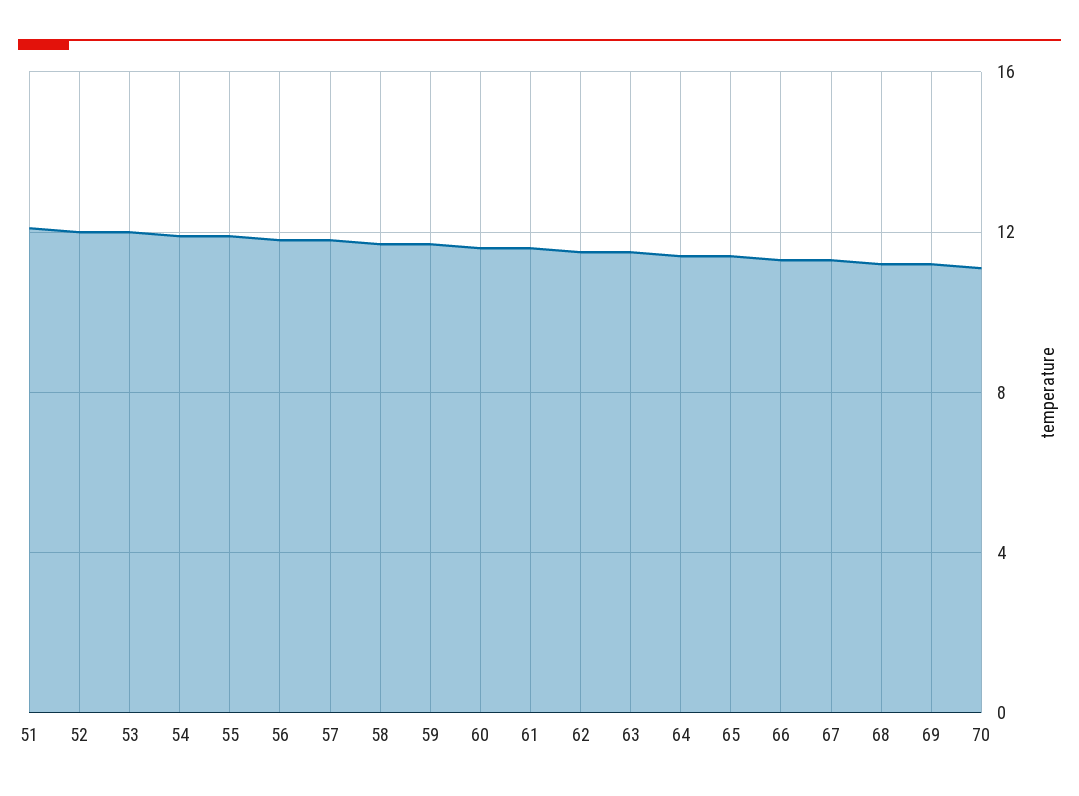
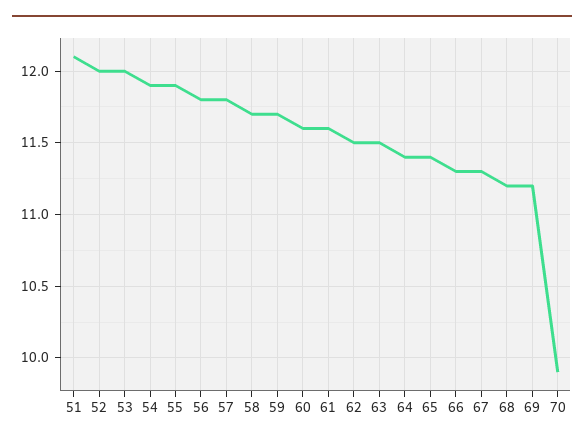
70: 11 -> 9.9

